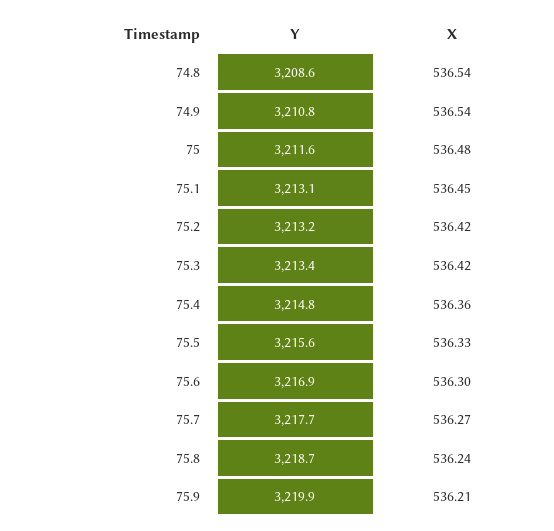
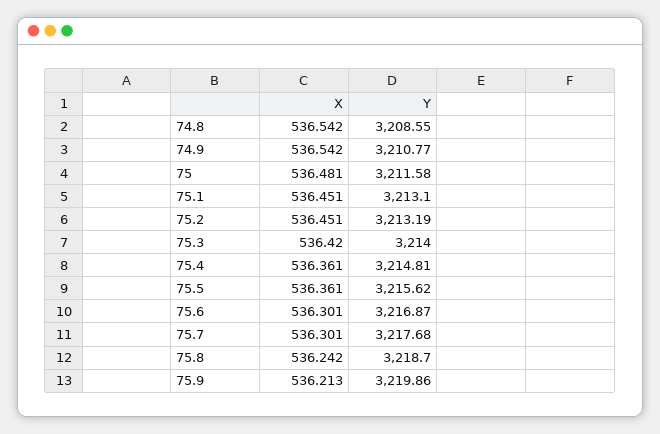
X, 75.2: 536.42 -> 536.451
Y, 75.3: 3213.4 -> 3214
X, 75.5: 536.33 -> 536.361
X, 75.7: 536.27 -> 536.301

